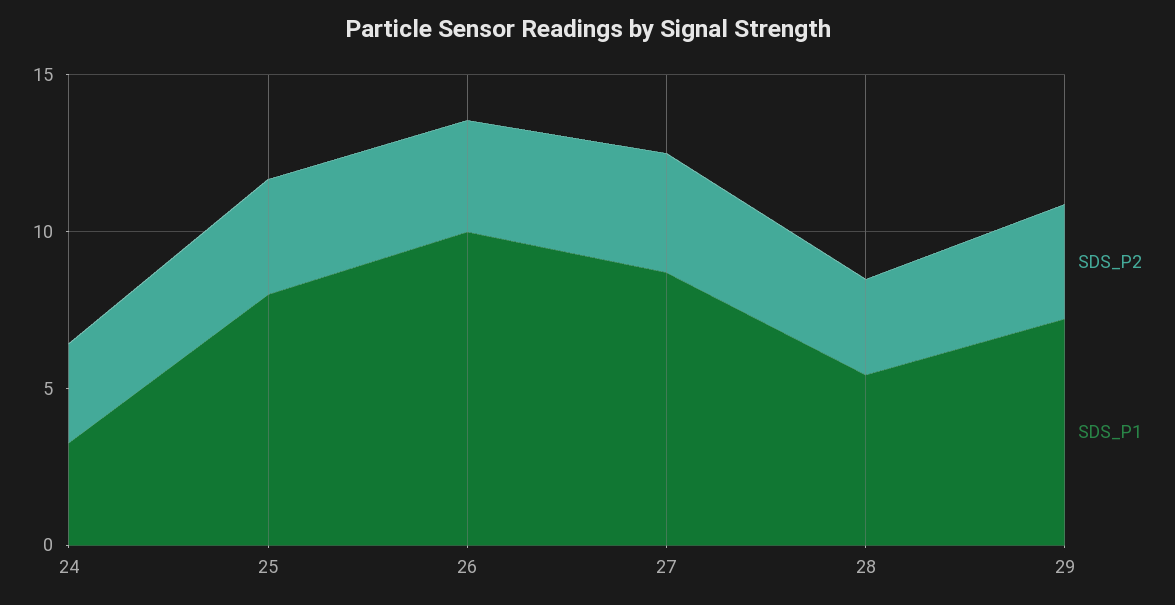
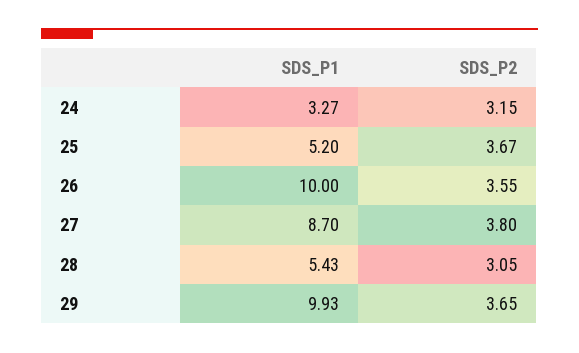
SDS_P1, 25: 8 -> 5.2
SDS_P1, 29: 7 -> 9.93

